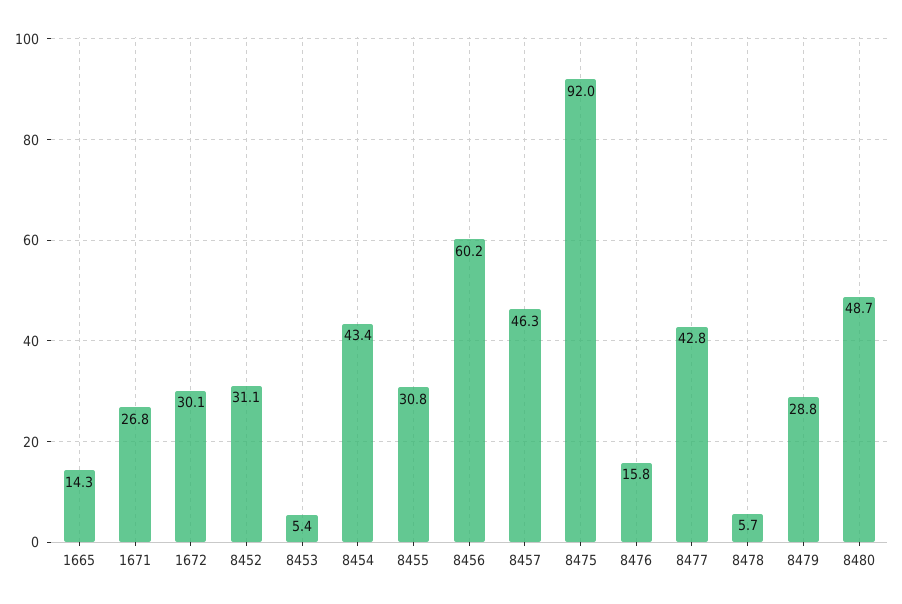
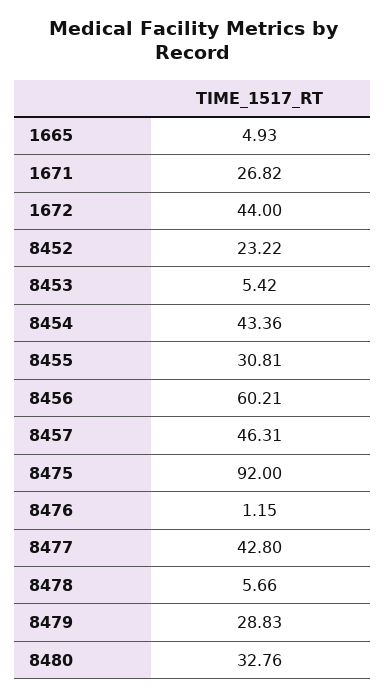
1665: 14.3 -> 4.93
1672: 30.1 -> 44
8452: 31.1 -> 23.22
8476: 15.8 -> 1.15
8480: 48.7 -> 32.76

